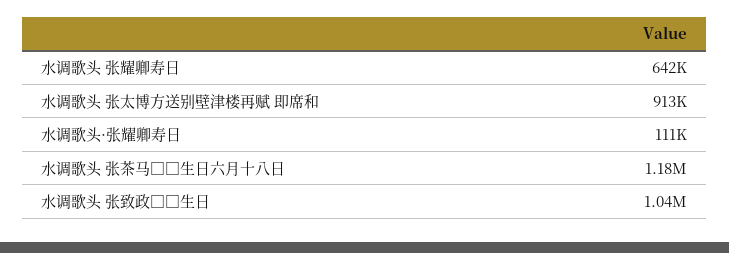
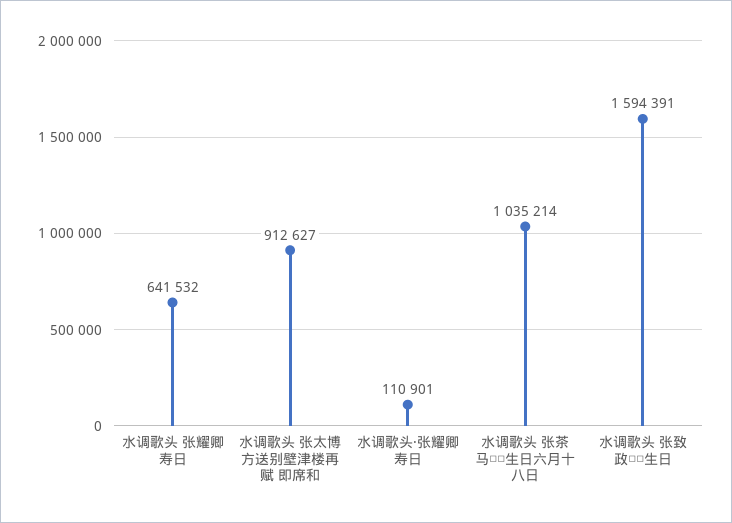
水调歌头 张茶马□□生日六月十八日: 1180000 -> 1035214
水调歌头 张致政□□生日: 1040000 -> 1594391

